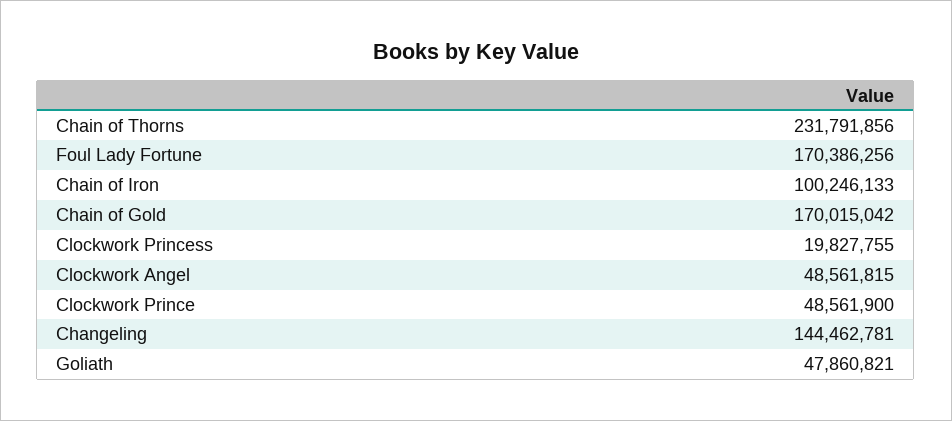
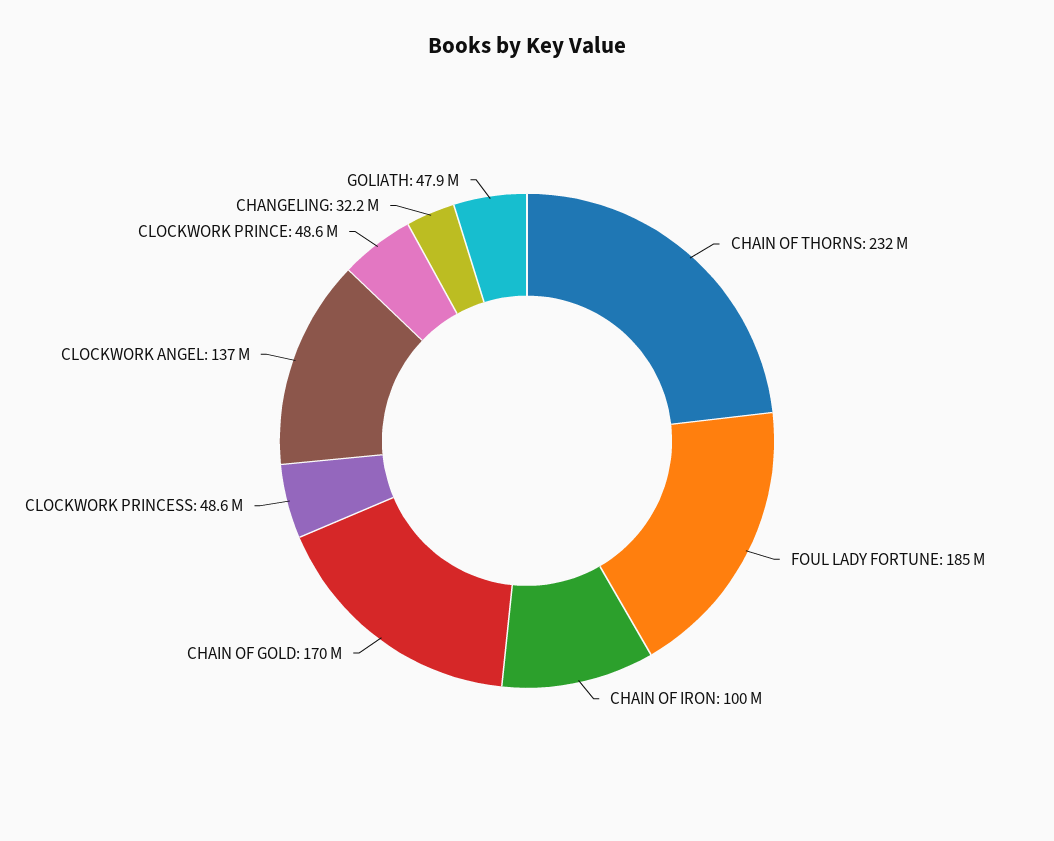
Foul Lady Fortune: 170386256 -> 185000000
Clockwork Princess: 19827755 -> 48600000
Clockwork Angel: 48561815 -> 137000000
Changeling: 144462781 -> 32200000

